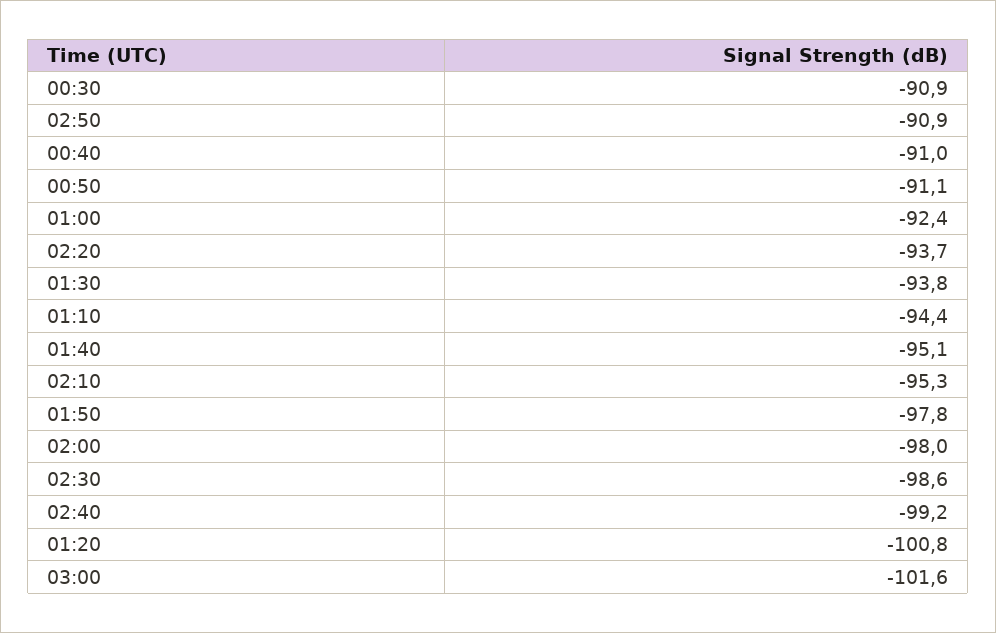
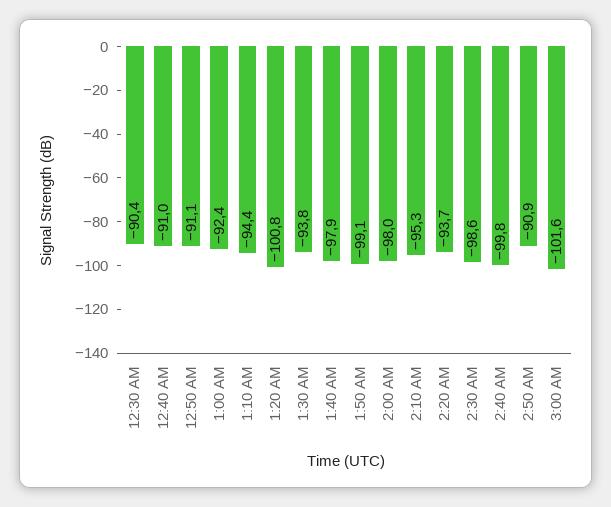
00:30: -90.9 -> -90.4
01:40: -95.1 -> -97.9
01:50: -97.8 -> -99.1
02:40: -99.2 -> -99.8

